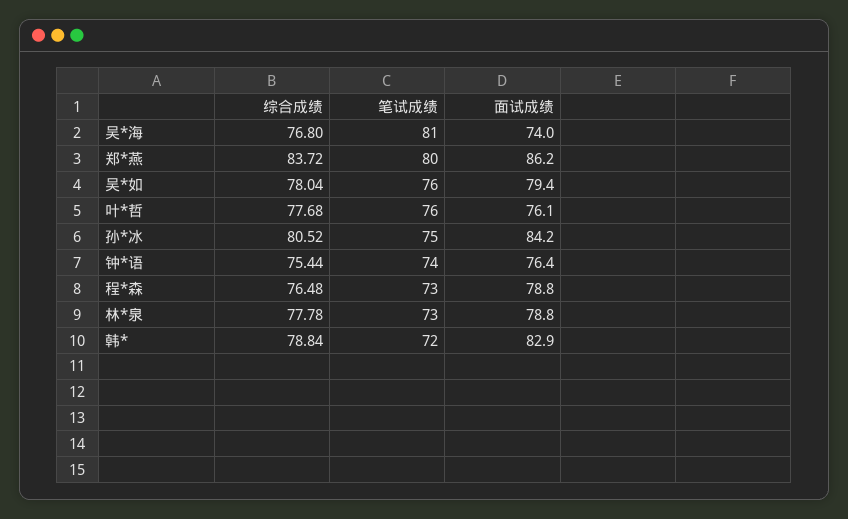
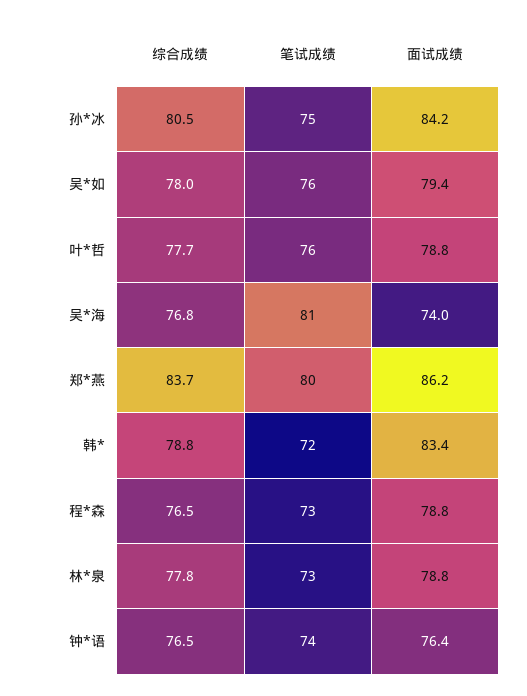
面试成绩, 叶*哲: 76.1 -> 78.8
综合成绩, 钟*语: 75.44 -> 76.5
面试成绩, 韩*: 82.9 -> 83.4

